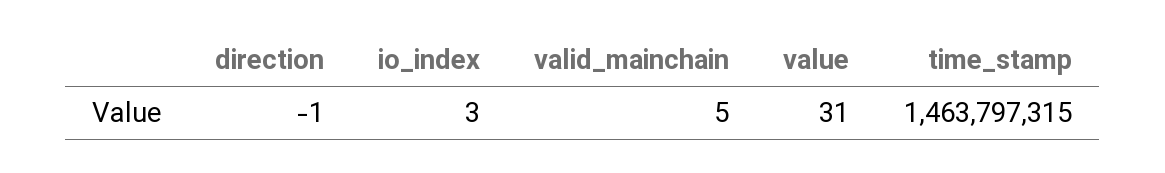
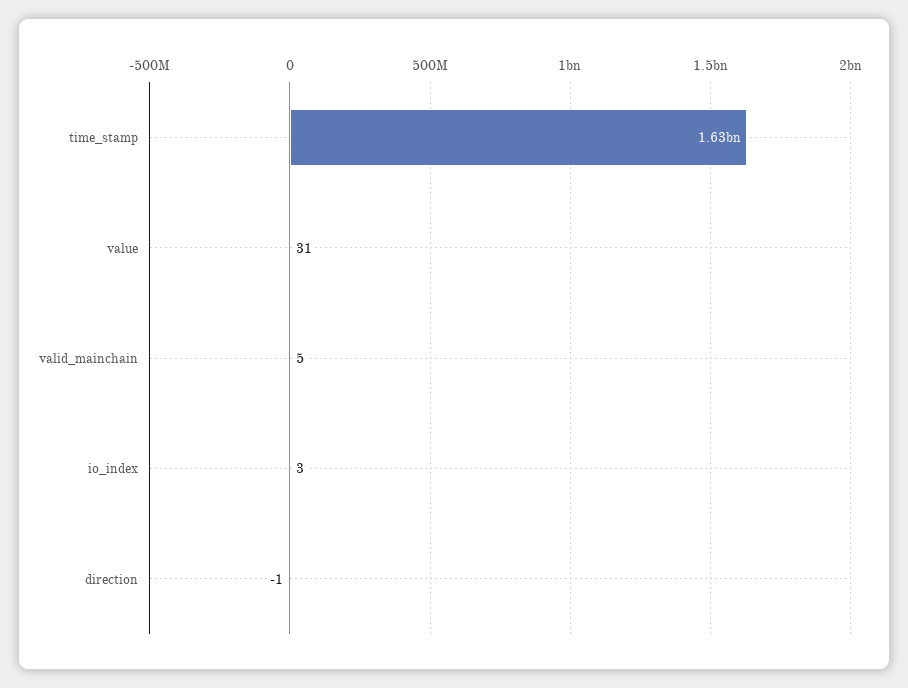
time_stamp: 1463797315 -> 1630000000

